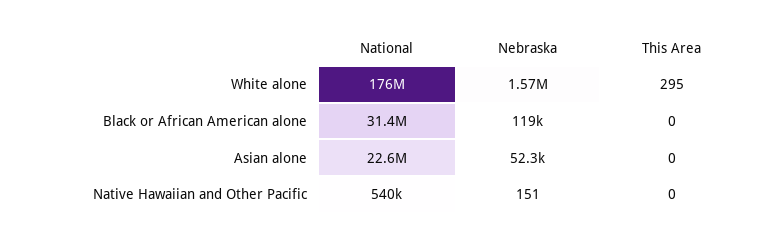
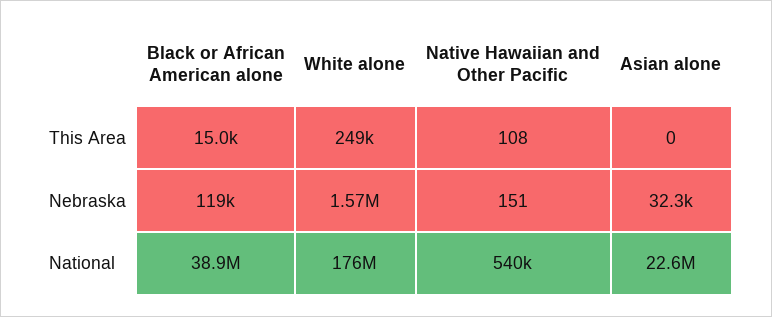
This Area, White alone: 295 -> 249000
National, Black or African American alone: 31400000 -> 38900000
This Area, Black or African American alone: 0 -> 15000
Nebraska, Asian alone: 52300 -> 32300
This Area, Native Hawaiian and Other Pacific: 0 -> 108

